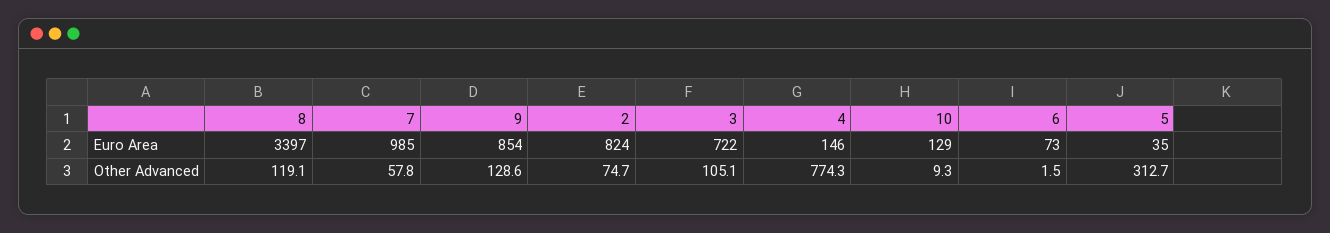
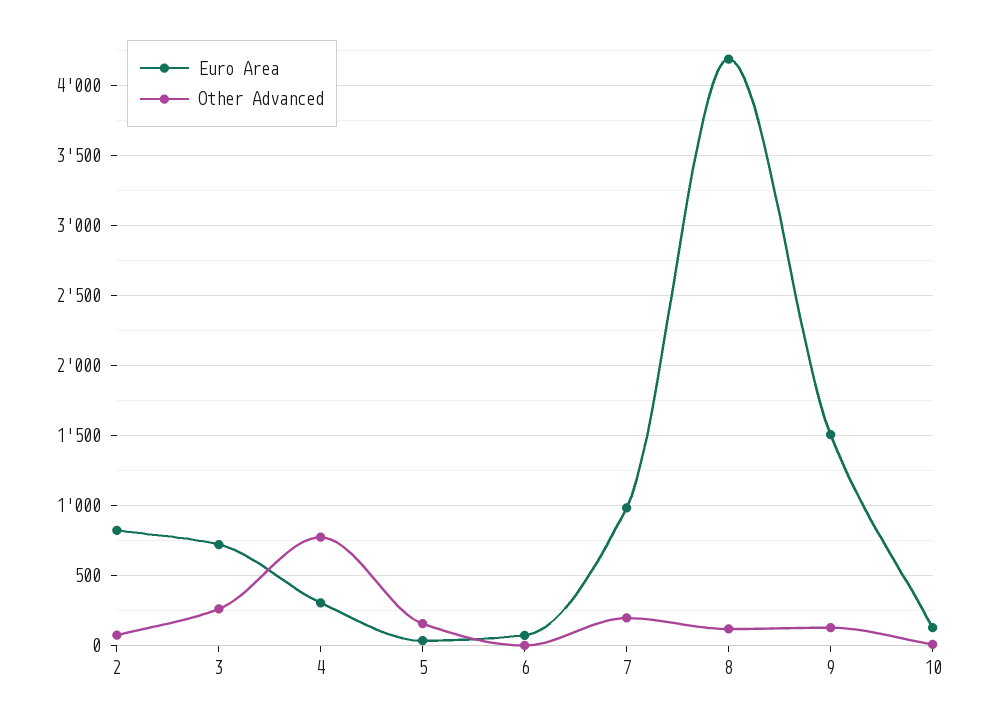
Euro Area, 8: 3397 -> 4200
Euro Area, 9: 854 -> 1500
Euro Area, 4: 146 -> 300
Other Advanced, 7: 57.8 -> 200
Other Advanced, 3: 105.1 -> 250
Other Advanced, 5: 312.7 -> 150

